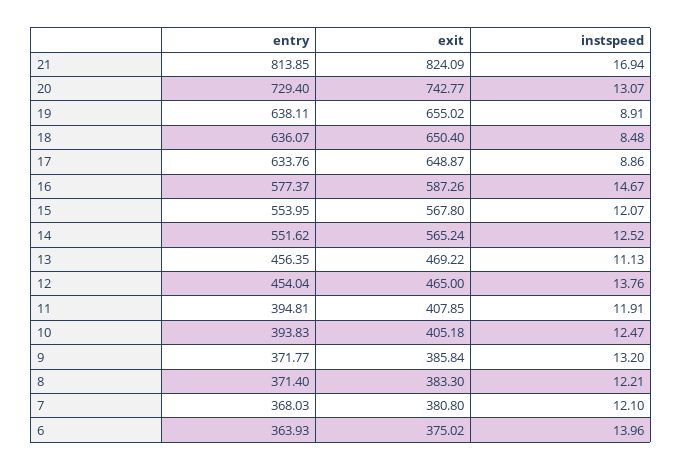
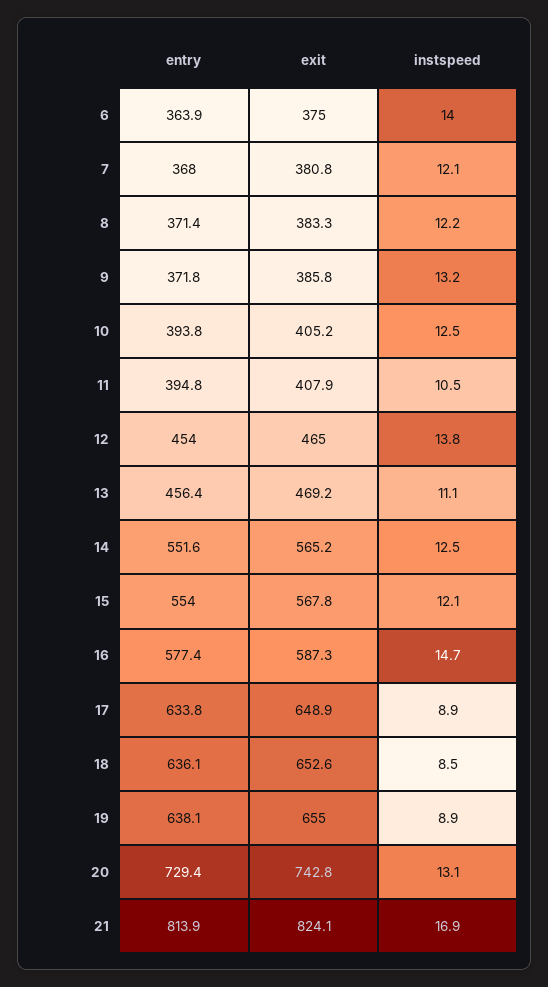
exit, 18: 650.4 -> 652.6
instspeed, 11: 11.91 -> 10.5

